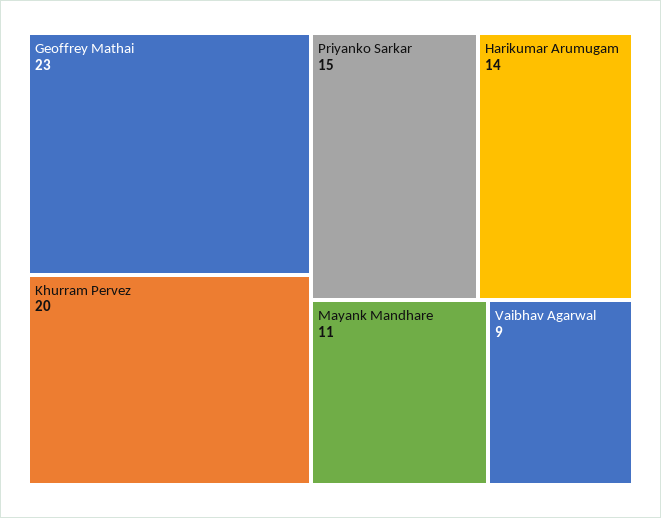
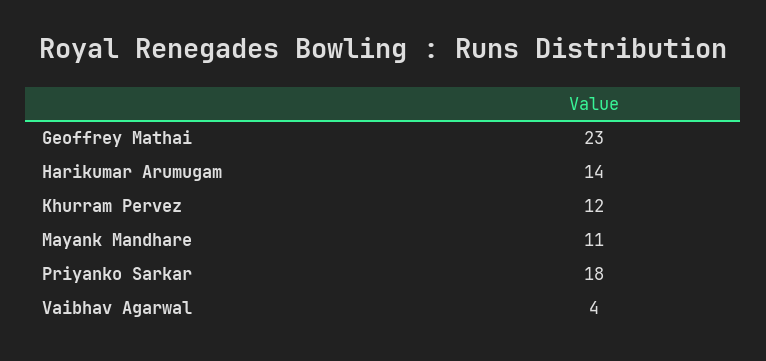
Khurram Pervez: 20 -> 12
Priyanko Sarkar: 15 -> 18
Vaibhav Agarwal: 9 -> 4

